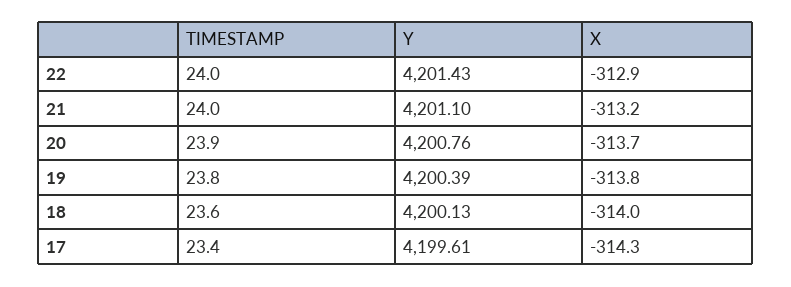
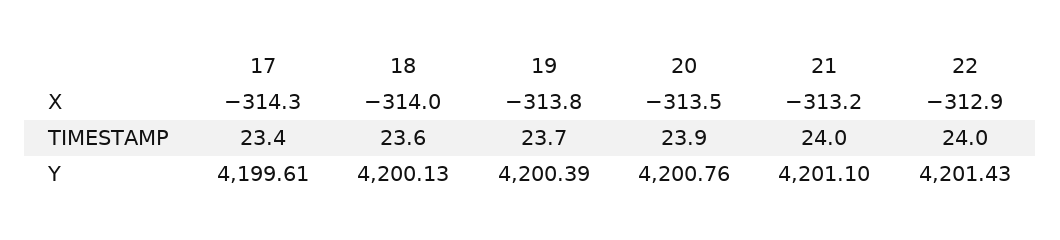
X, 20: -313.7 -> -313.5
TIMESTAMP, 19: 23.8 -> 23.7

